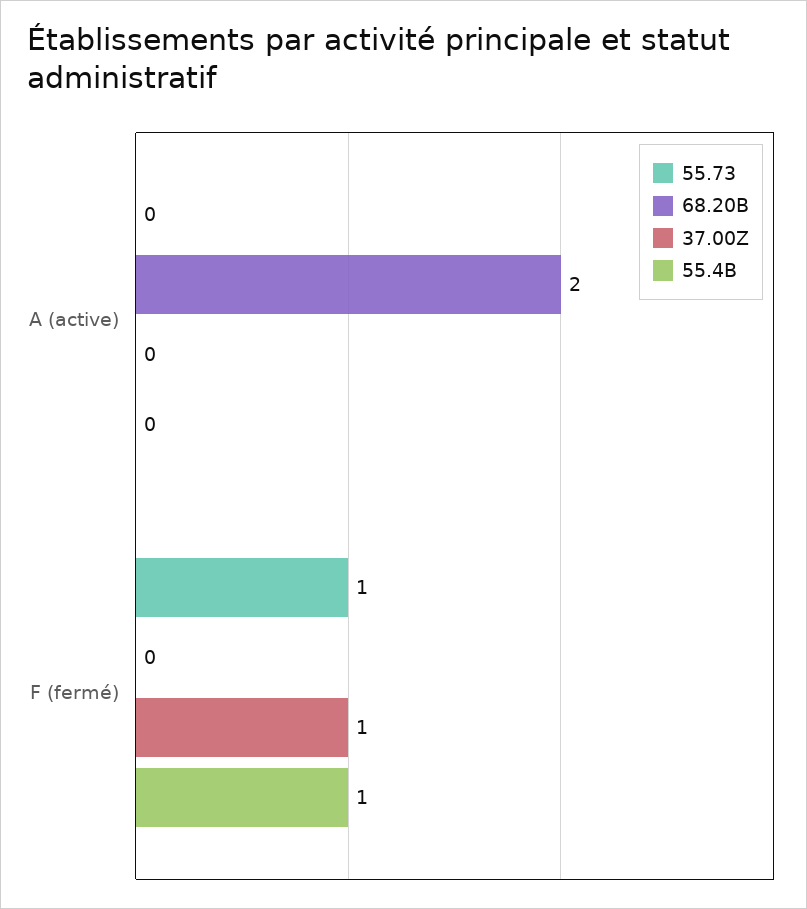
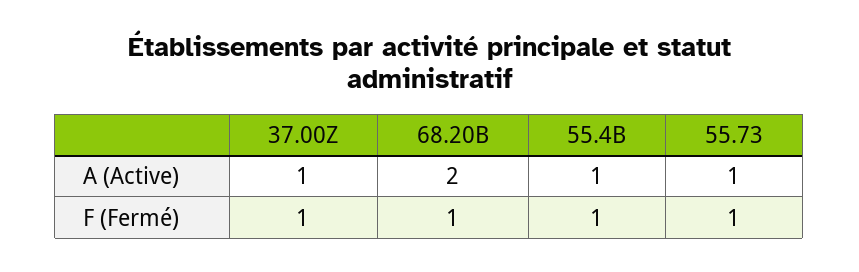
55.73, A (active): 0 -> 1
37.00Z, A (active): 0 -> 1
55.4B, A (active): 0 -> 1
68.20B, F (fermé): 0 -> 1

